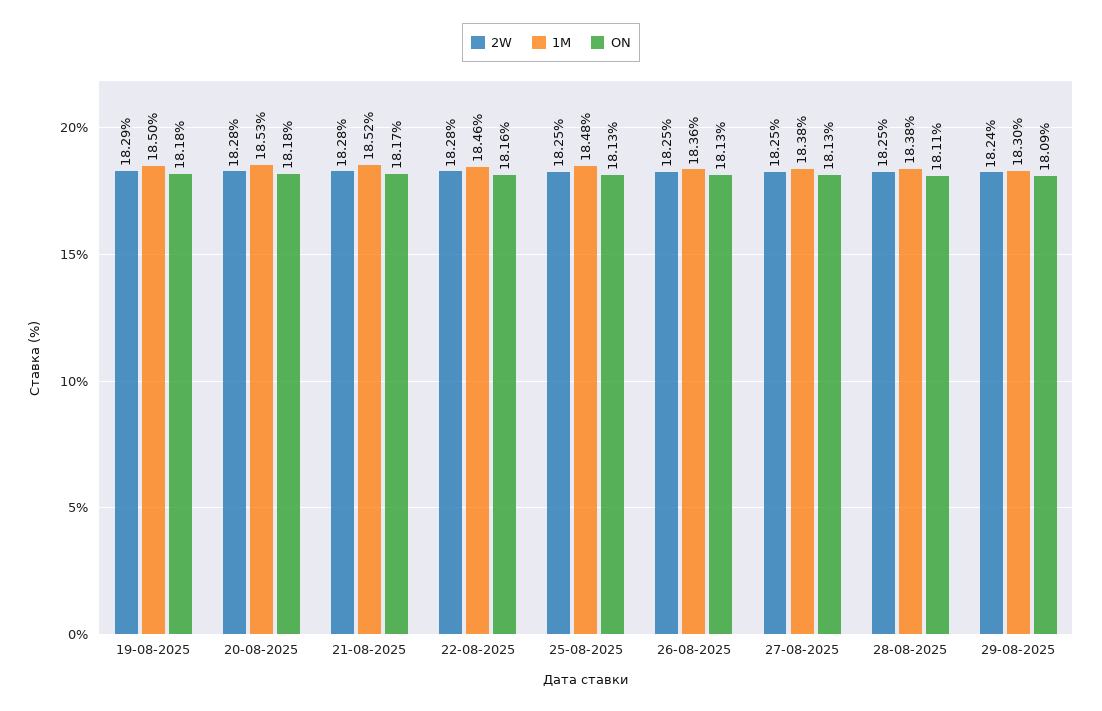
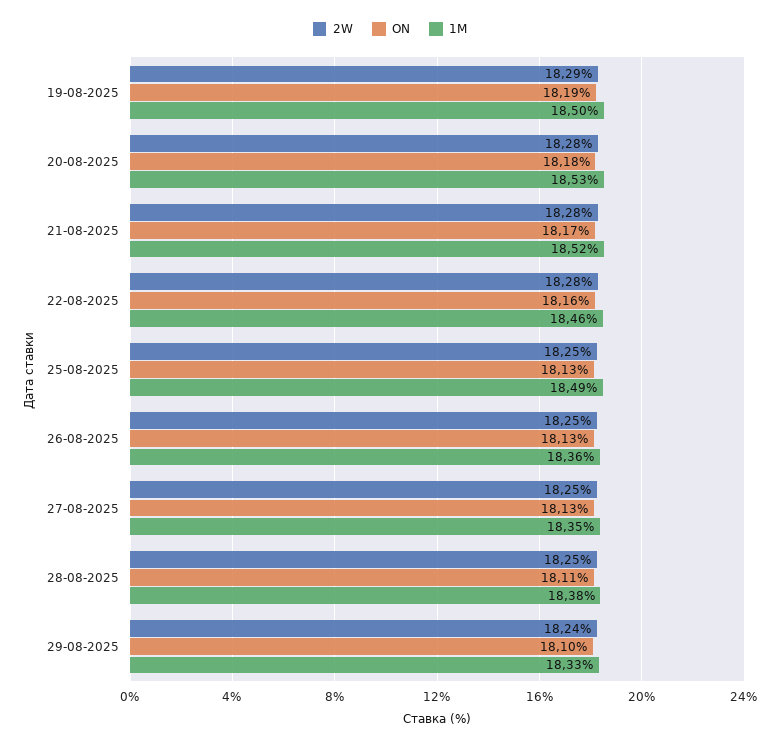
ON, 19-08-2025: 18.18 -> 18.19
1M, 25-08-2025: 18.48 -> 18.49
1M, 27-08-2025: 18.38 -> 18.35
1M, 29-08-2025: 18.3 -> 18.33
ON, 29-08-2025: 18.09 -> 18.1

